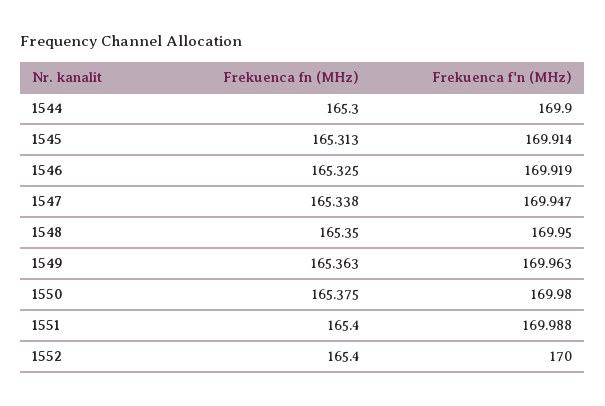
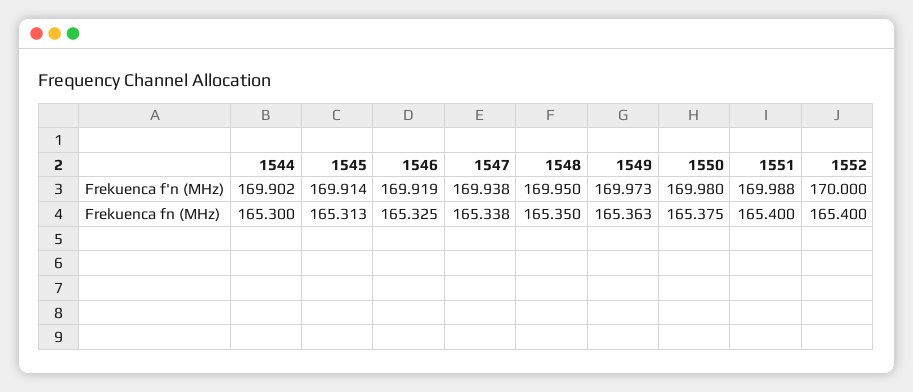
Frekuenca f'n (MHz), 1544: 169.9 -> 169.902
Frekuenca f'n (MHz), 1547: 169.947 -> 169.938
Frekuenca f'n (MHz), 1549: 169.963 -> 169.973

